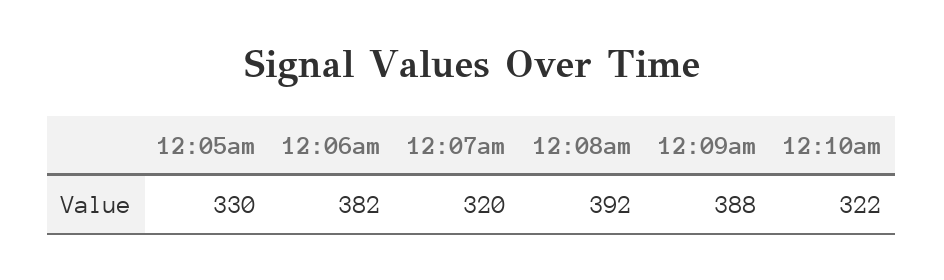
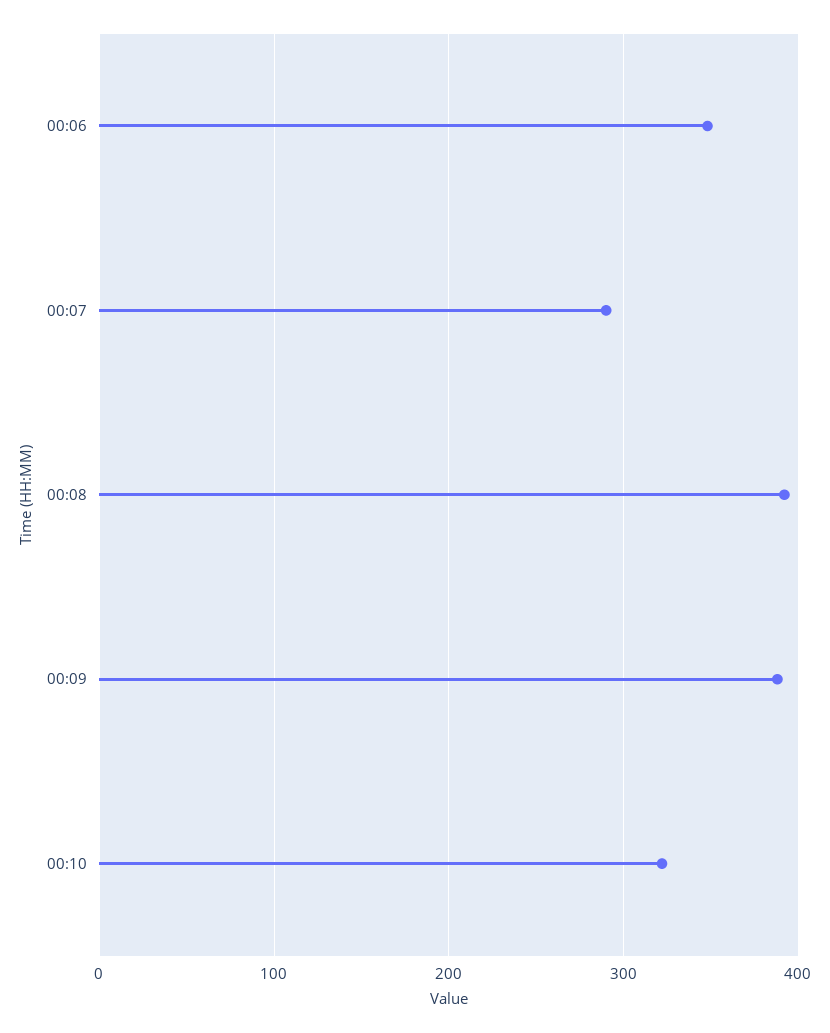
12:05am: 330 -> none
12:06am: 382 -> 350
12:07am: 320 -> 290

